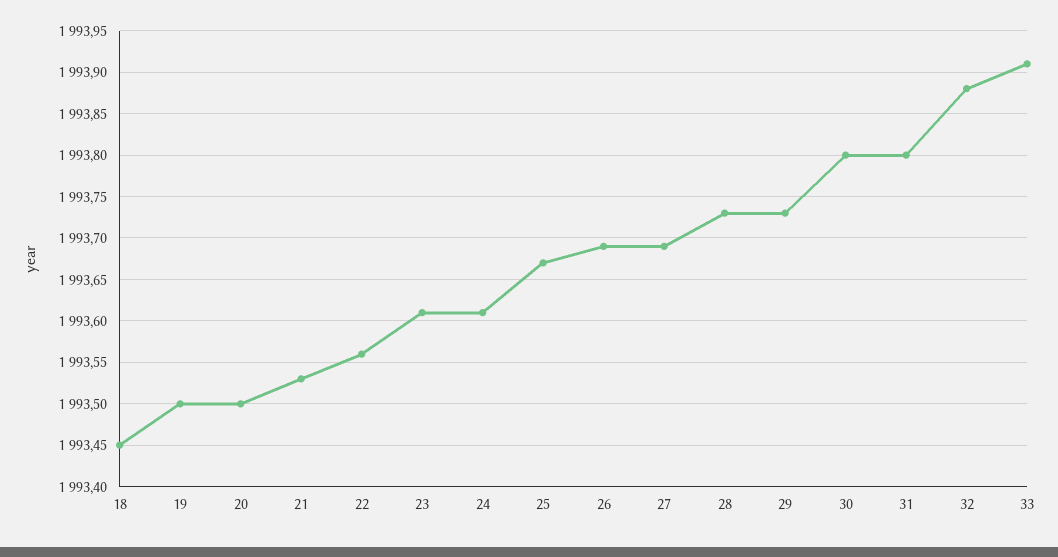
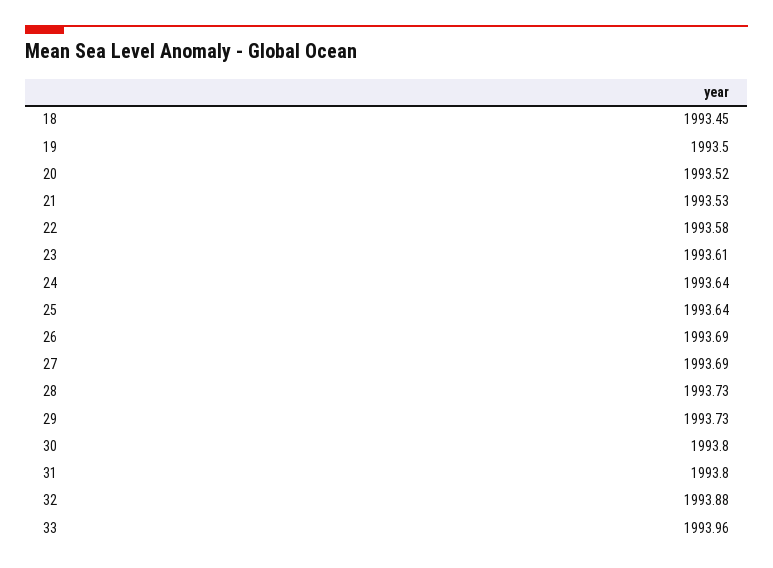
20: 1993.5 -> 1993.52
22: 1993.56 -> 1993.58
24: 1993.61 -> 1993.64
25: 1993.67 -> 1993.64
33: 1993.91 -> 1993.96

